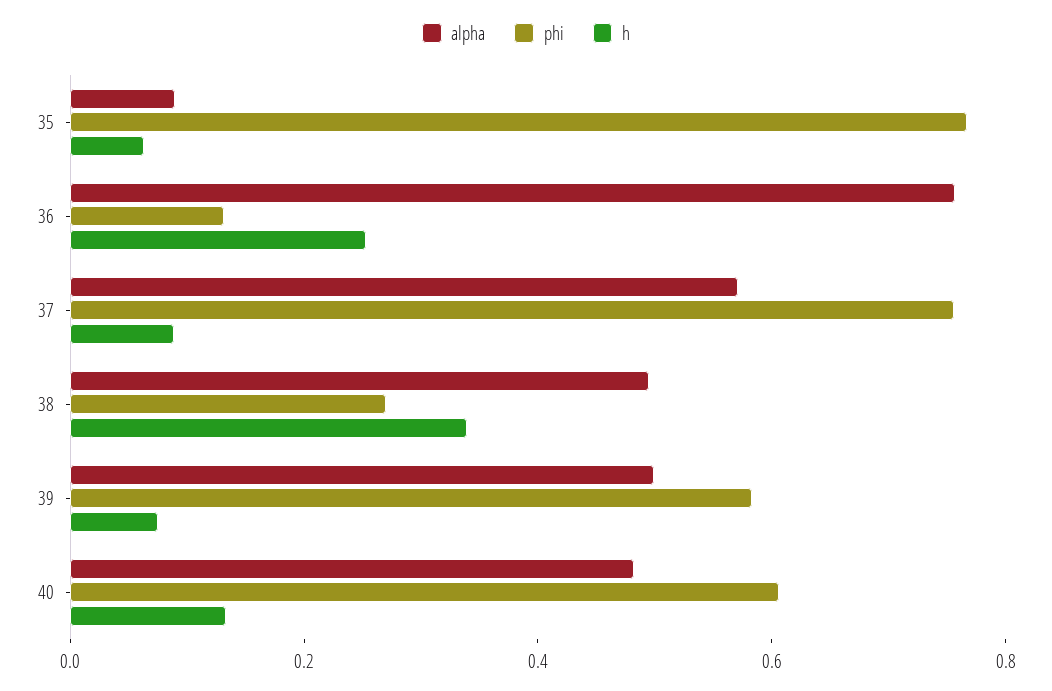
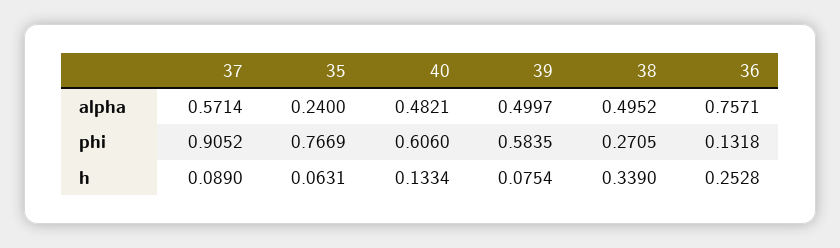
alpha, 35: 0.1 -> 0.24
phi, 37: 0.75 -> 0.9052

